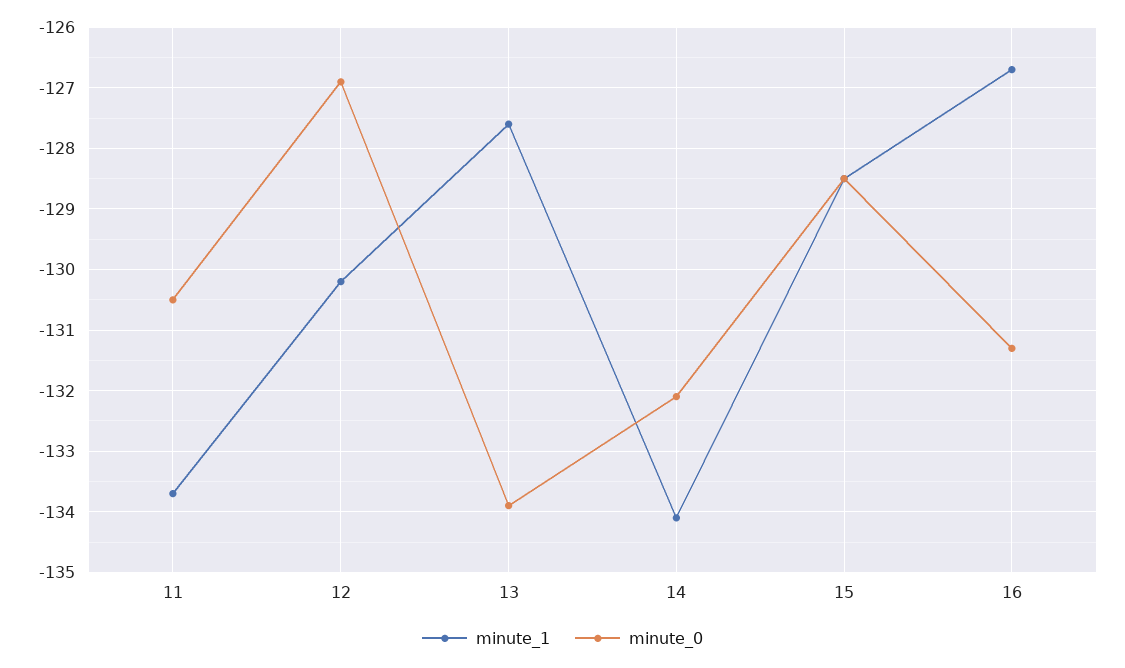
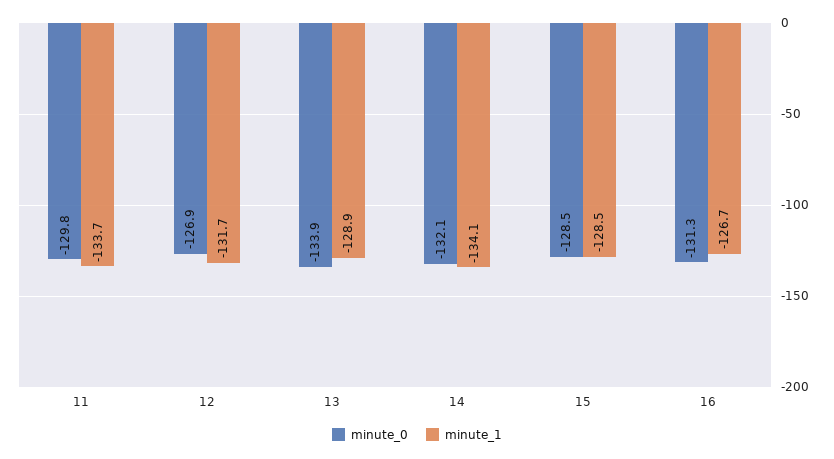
minute_0, 11: -130.5 -> -129.8
minute_1, 12: -130.2 -> -131.7
minute_1, 13: -127.6 -> -128.9

